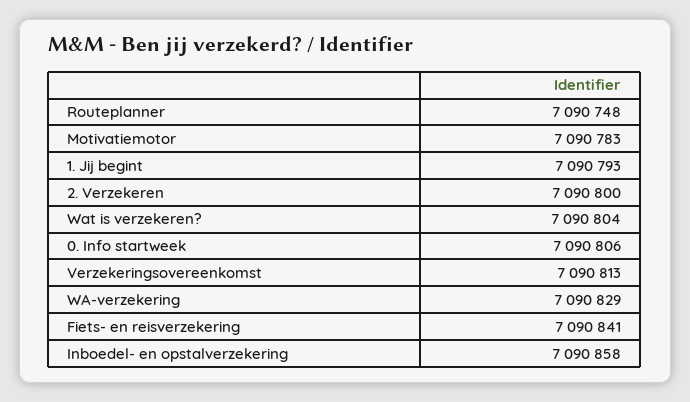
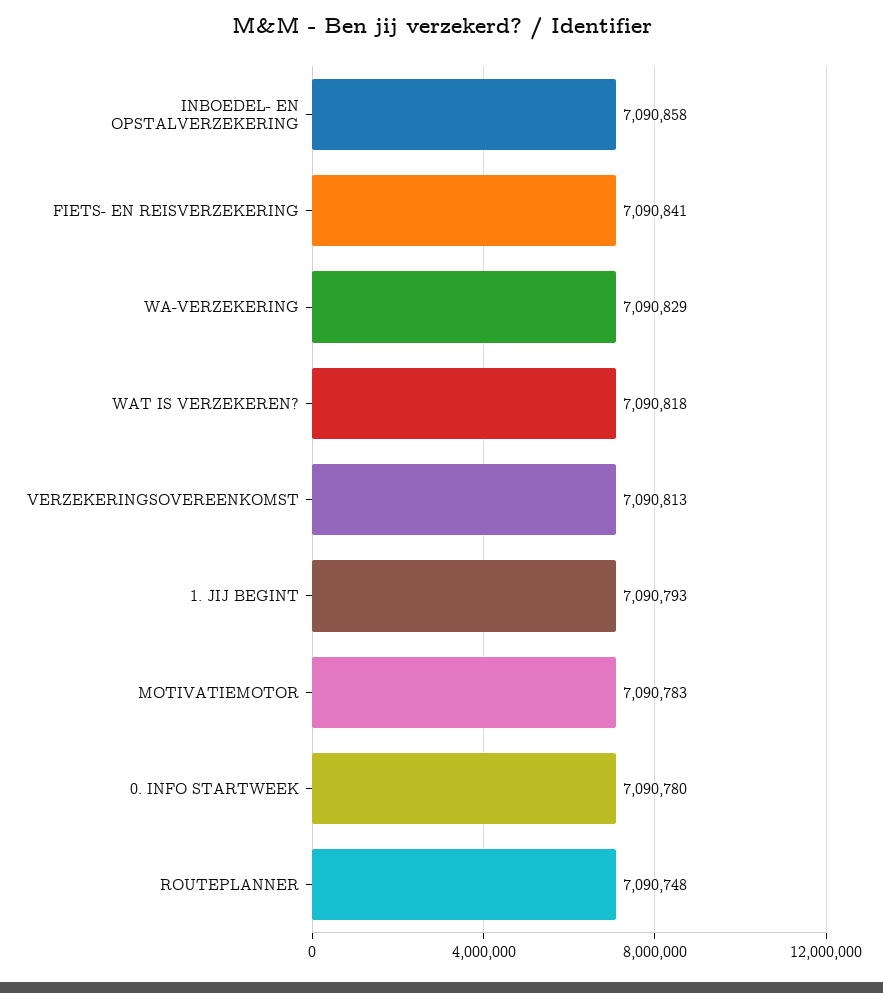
2. Verzekeren: 7090800 -> none
Wat is verzekeren?: 7090804 -> 7090818
0. Info startweek: 7090806 -> 7090780

